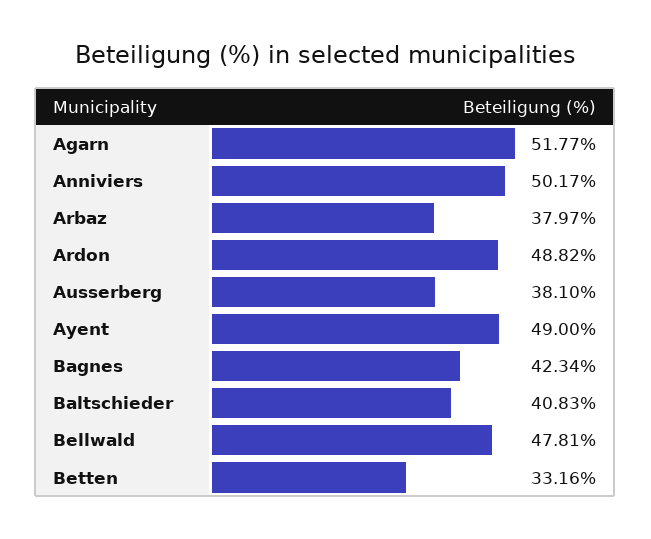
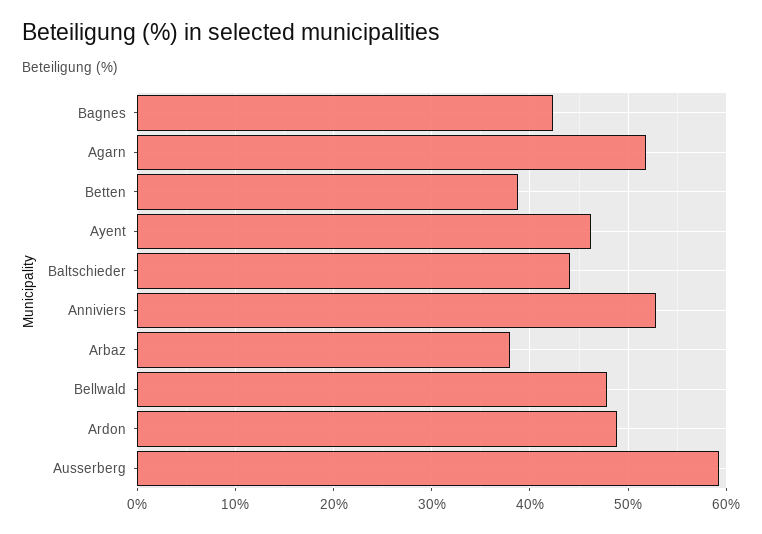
Anniviers: 50.17 -> 53
Ausserberg: 38.1 -> 59
Ayent: 49 -> 46
Baltschieder: 40.83 -> 44
Betten: 33.16 -> 39

